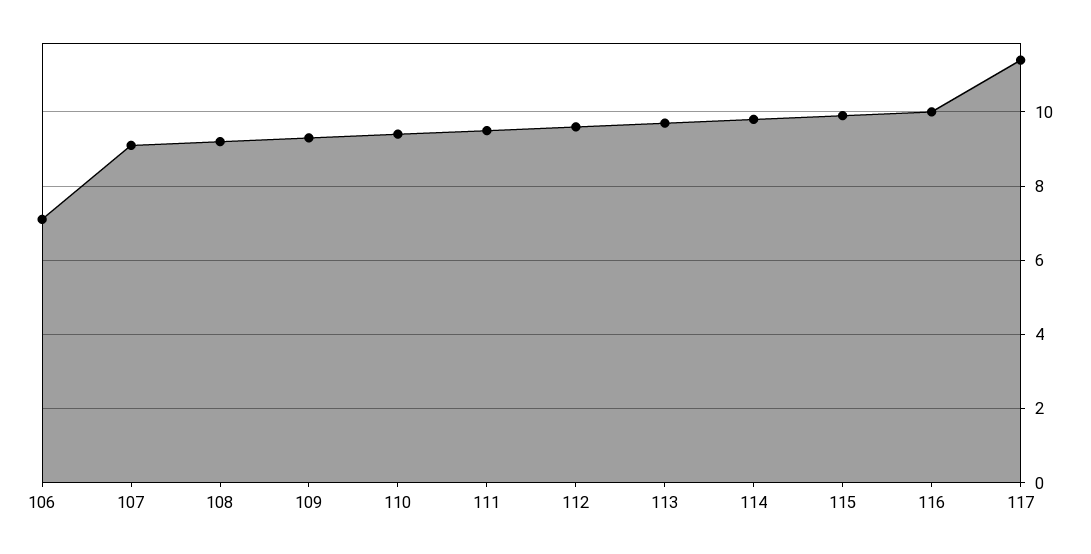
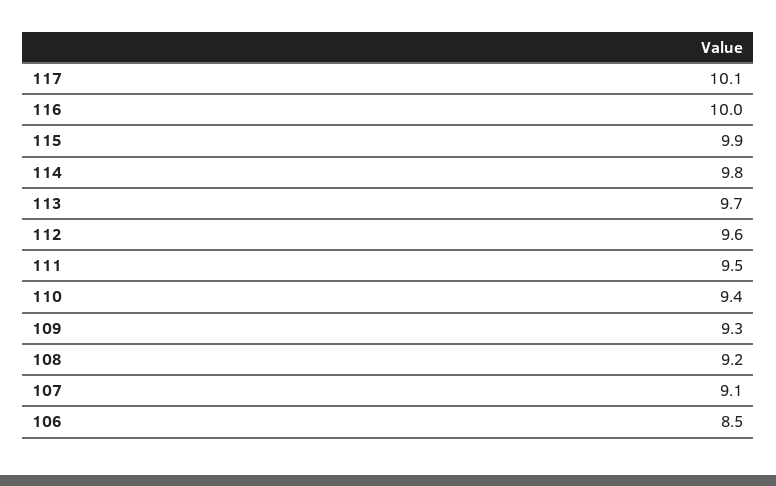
106: 7 -> 8.5
117: 11.5 -> 10.1

